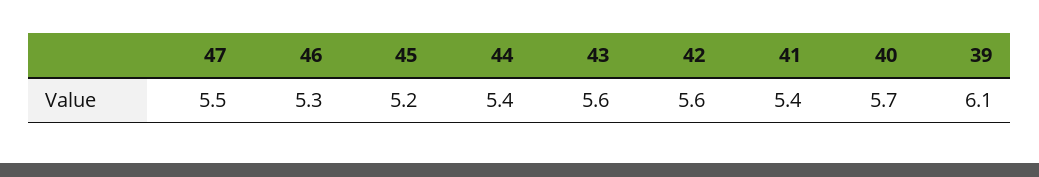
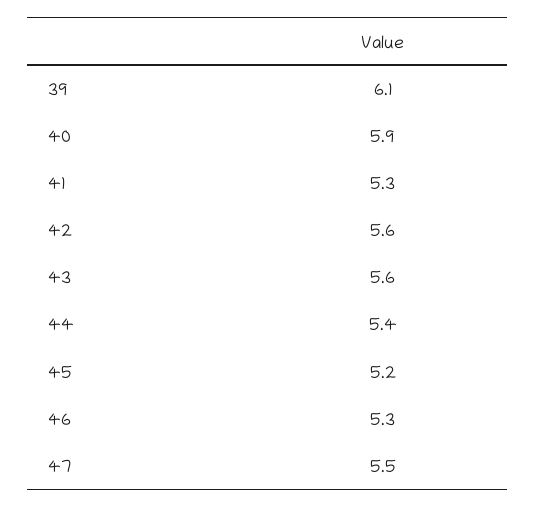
41: 5.4 -> 5.3
40: 5.7 -> 5.9

